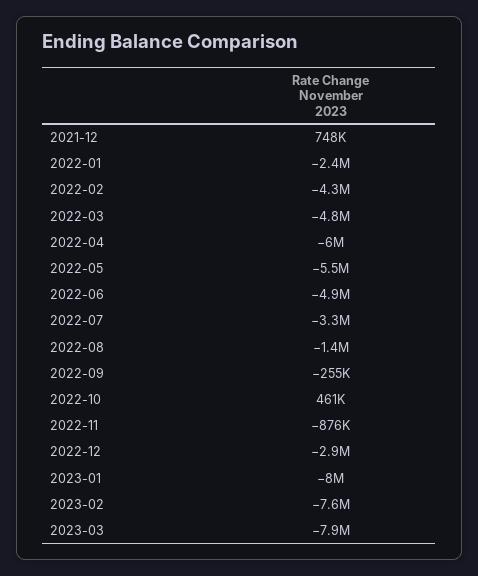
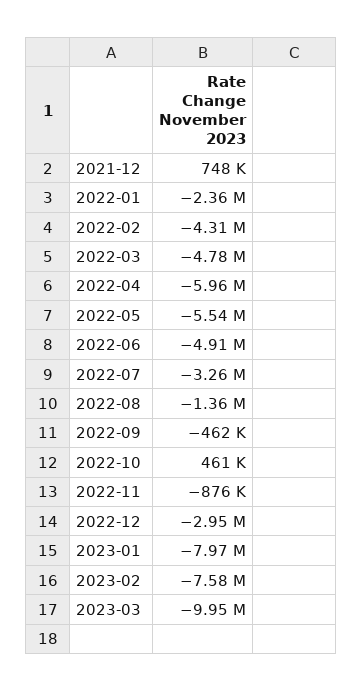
2022-09: -255000 -> -462000
2023-03: -7900000 -> -9950000

